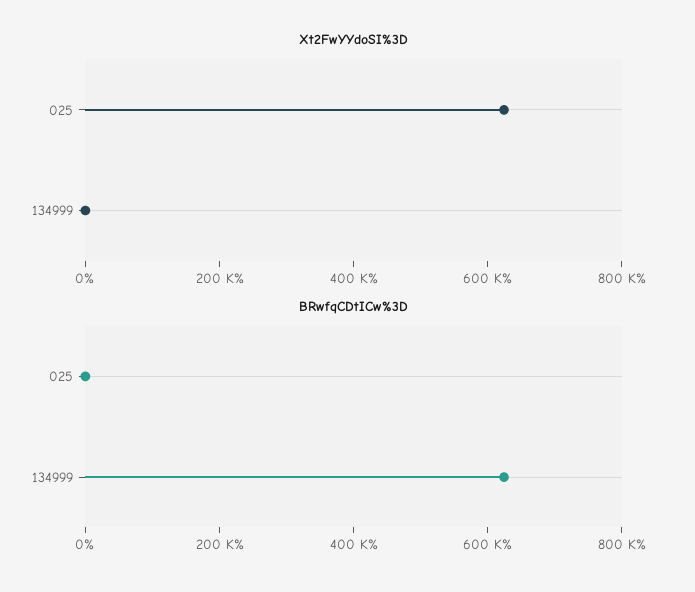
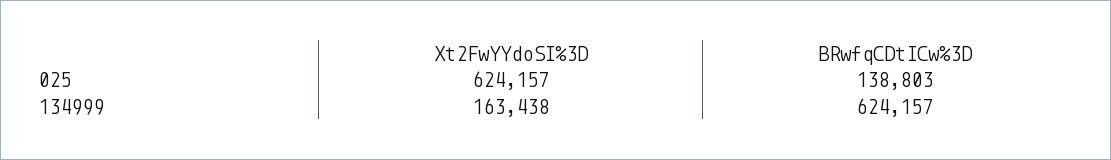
Xt2FwYYdoSI%3D, 134999: 0 -> 163438
BRwfqCDtICw%3D, 025: 0 -> 138803

